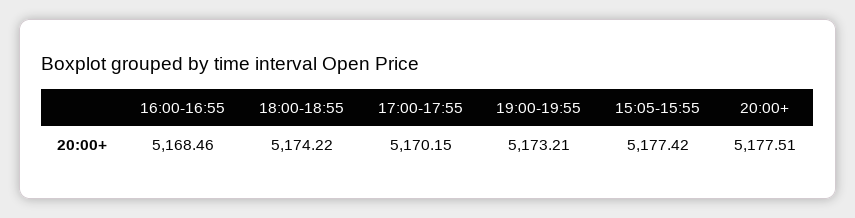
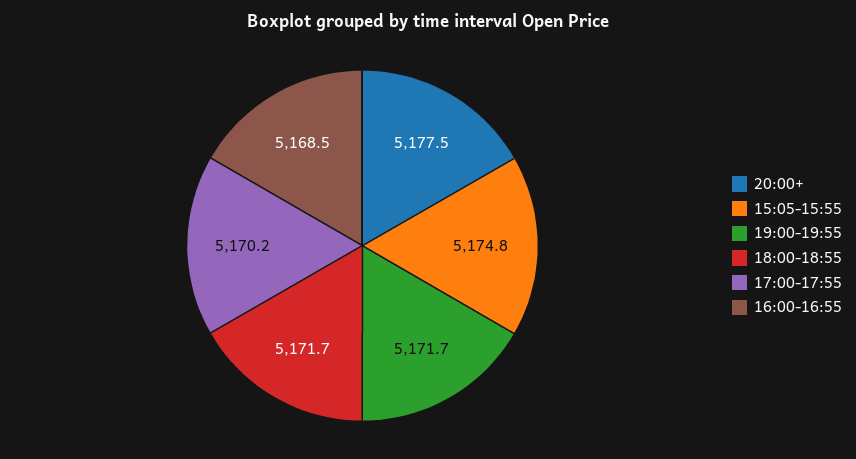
18:00-18:55: 5174.22 -> 5171.7
19:00-19:55: 5173.21 -> 5171.7
15:05-15:55: 5177.42 -> 5174.8

